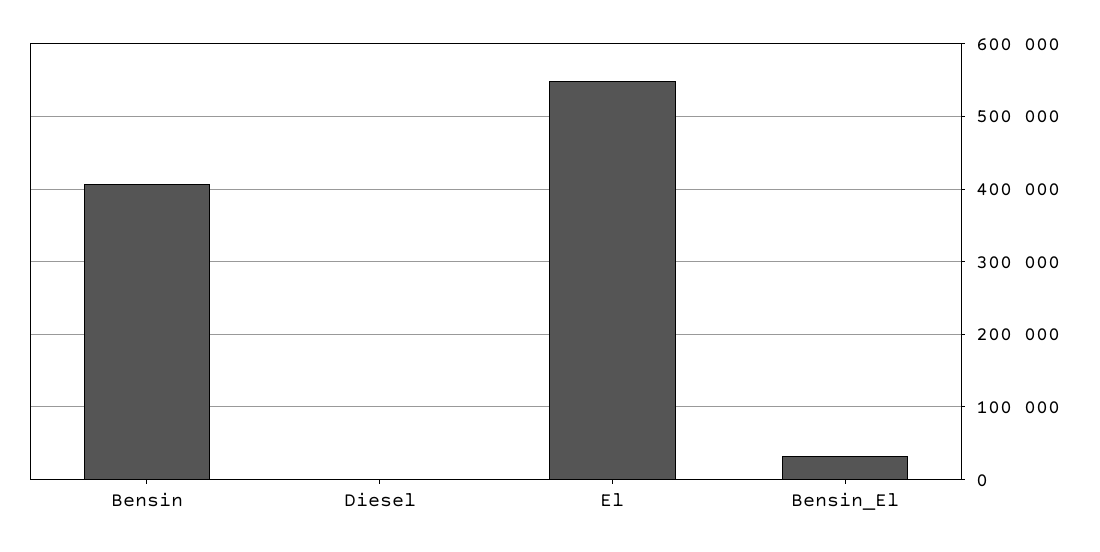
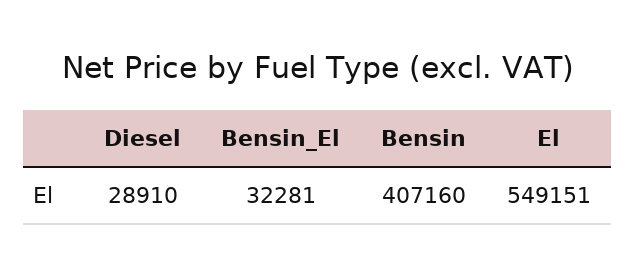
Diesel: 0 -> 28910

